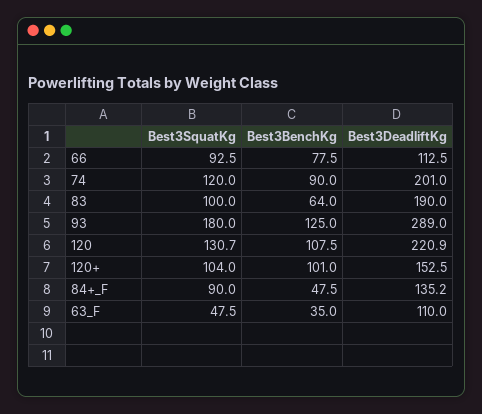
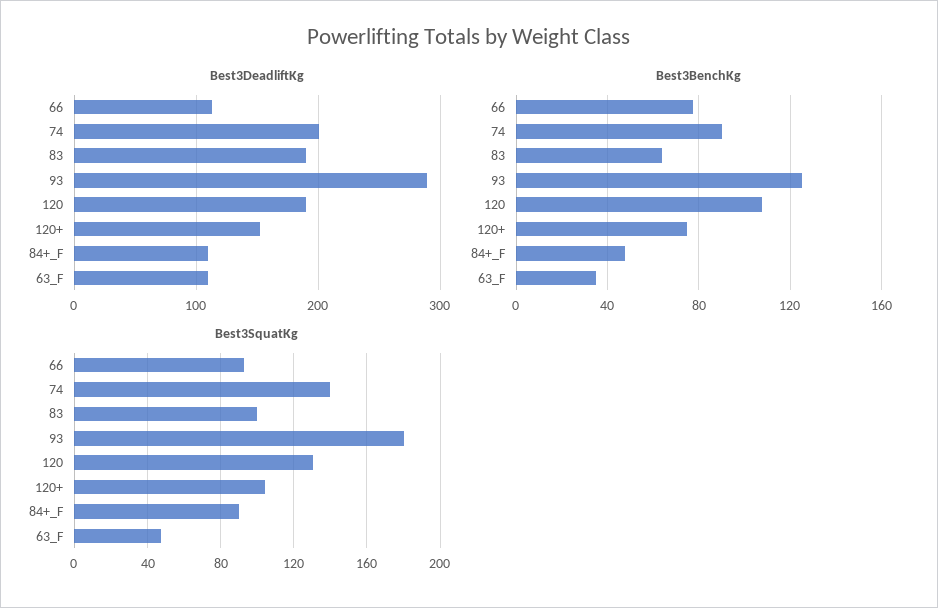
Best3SquatKg, 74: 120 -> 140
Best3DeadliftKg, 120: 220.9 -> 190
Best3BenchKg, 120+: 101 -> 75
Best3DeadliftKg, 84+_F: 135.2 -> 110

